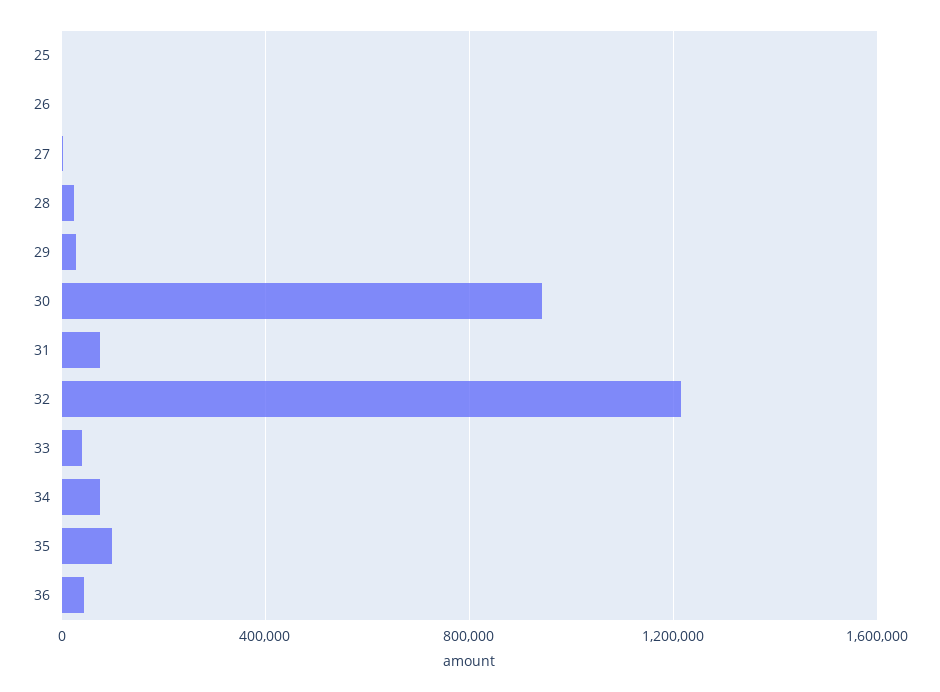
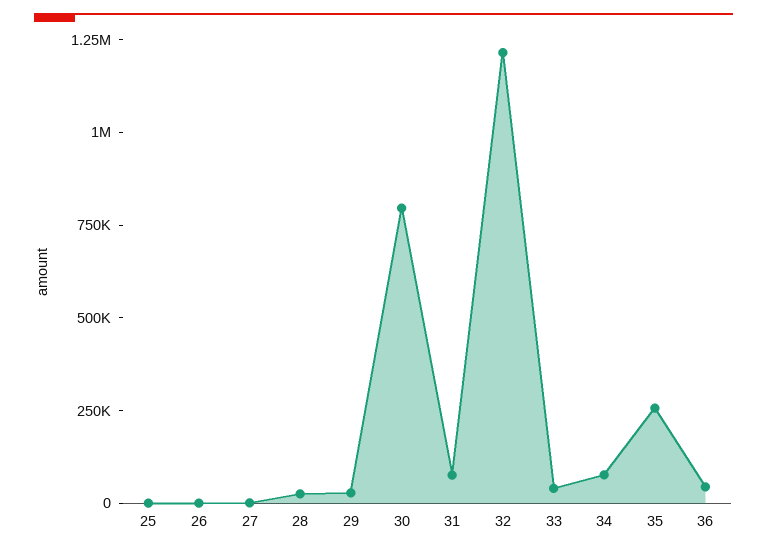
30: 950000 -> 800000
35: 100000 -> 250000

